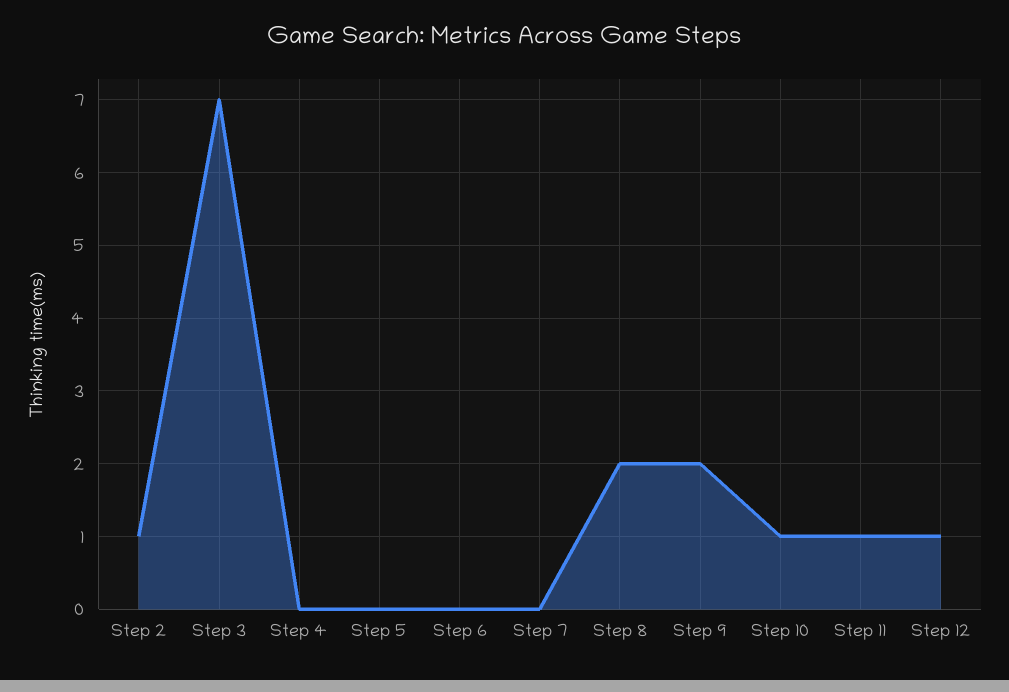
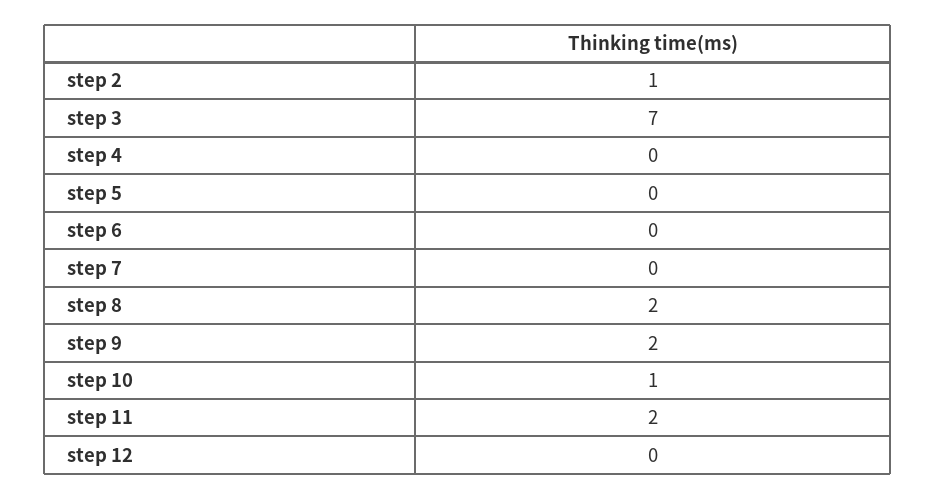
Step 11: 1 -> 2
Step 12: 1 -> 0

